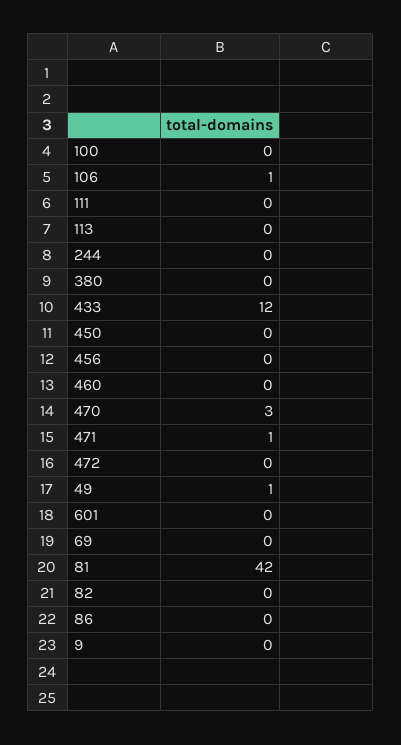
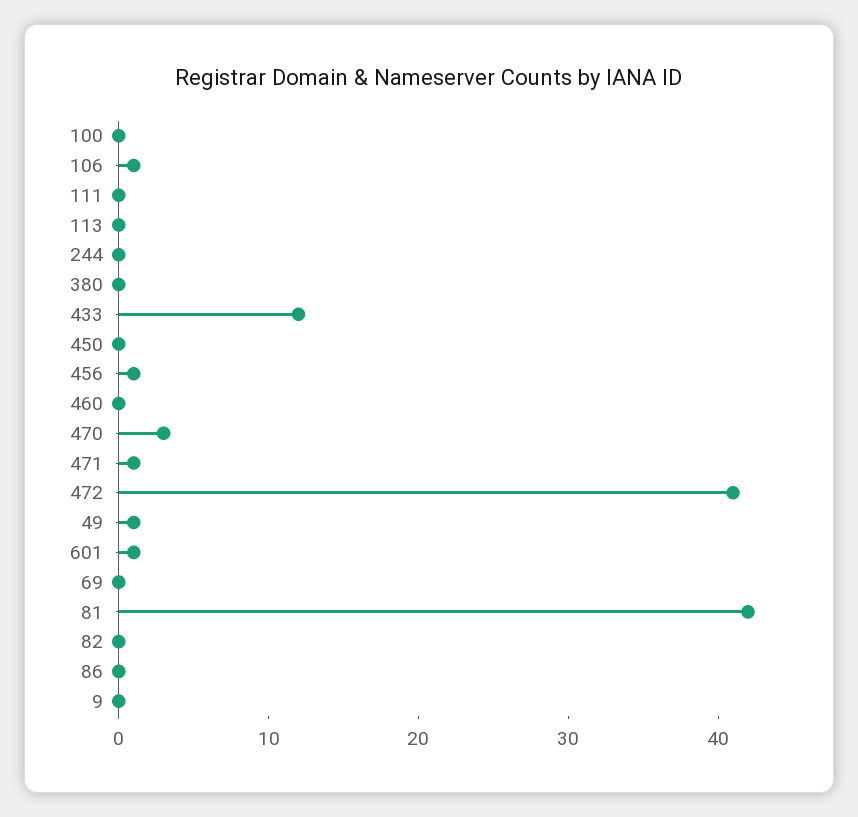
456: 0 -> 1
472: 0 -> 41
601: 0 -> 1

